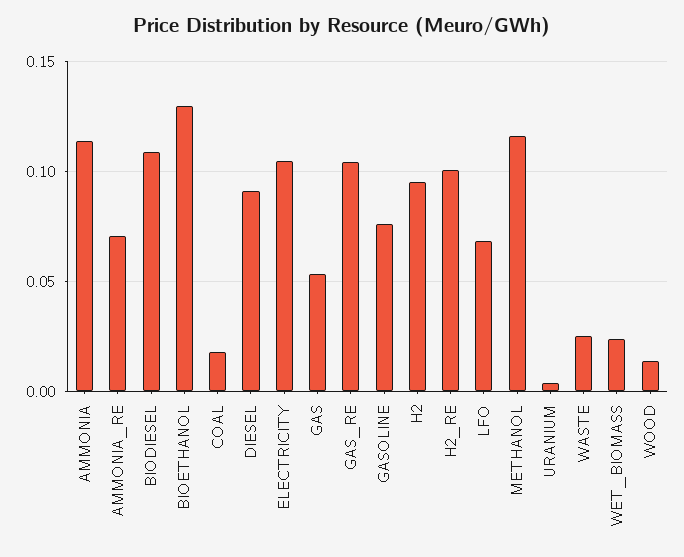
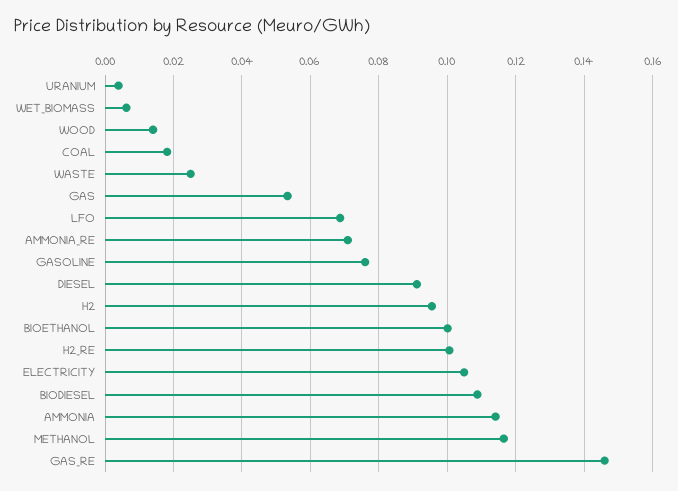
BIOETHANOL: 0.13 -> 0.1
GAS_RE: 0.105 -> 0.146
WET_BIOMASS: 0.025 -> 0.006

